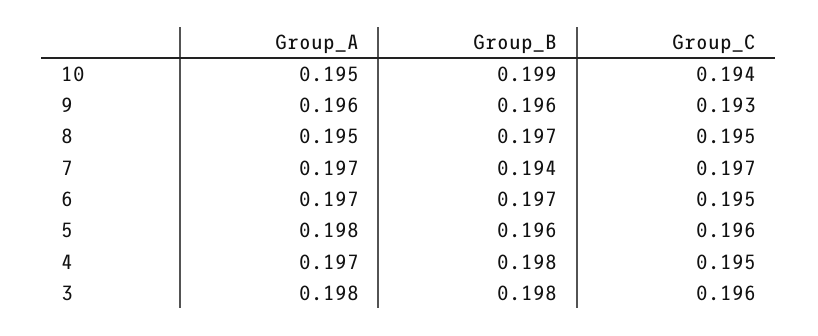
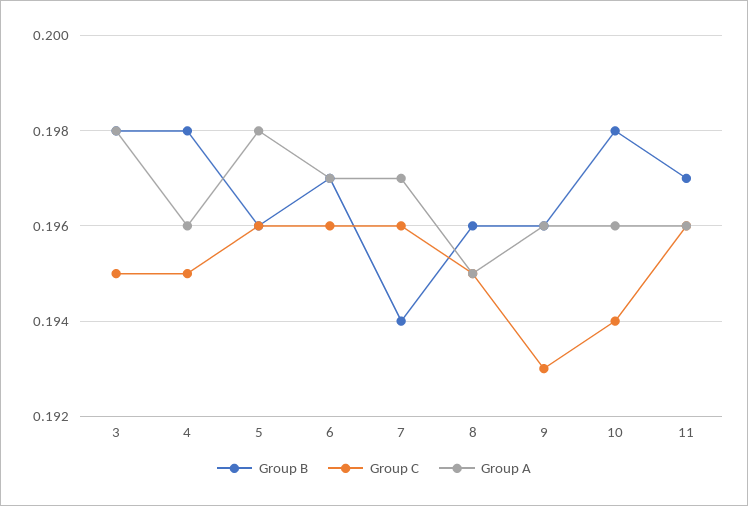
Group_A, 10: 0.195 -> 0.196
Group_B, 10: 0.199 -> 0.198
Group_B, 8: 0.197 -> 0.196
Group_C, 7: 0.197 -> 0.196
Group_C, 6: 0.195 -> 0.196
Group_A, 4: 0.197 -> 0.196
Group_C, 3: 0.196 -> 0.195
Group_B, 11: none -> 0.197
Group_C, 11: none -> 0.196
Group_A, 11: none -> 0.196

